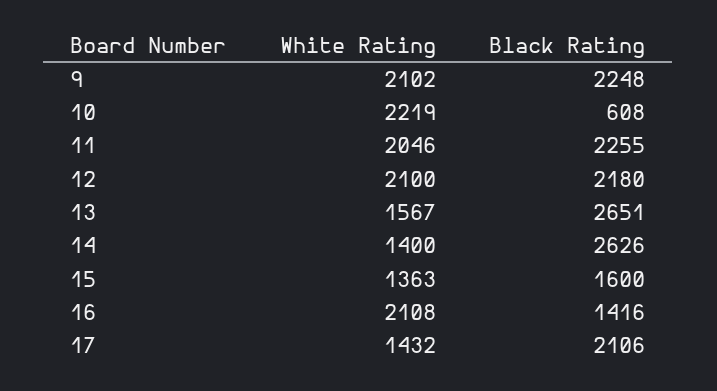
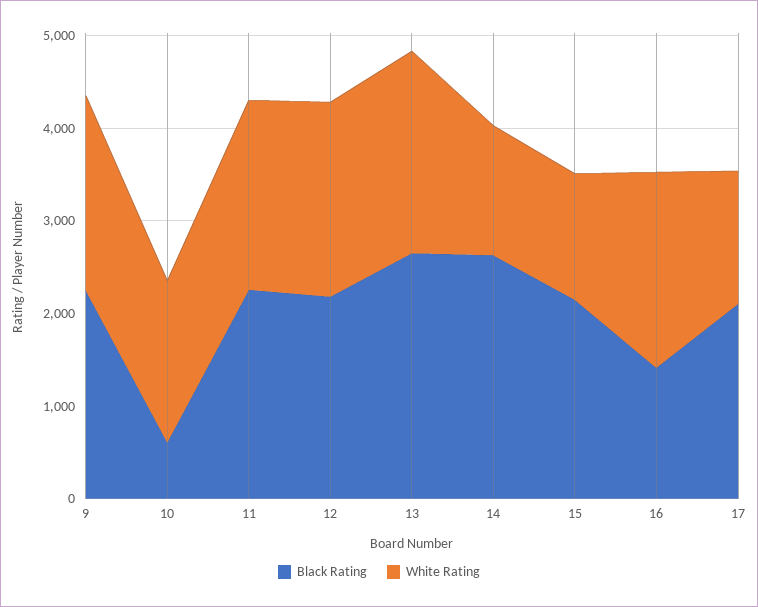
White Rating, 10: 2219 -> 1800
White Rating, 13: 1567 -> 2200
Black Rating, 15: 1600 -> 2200

